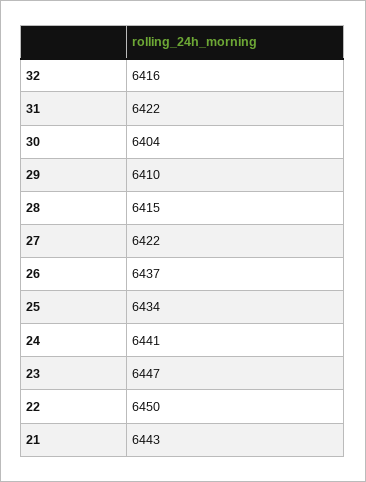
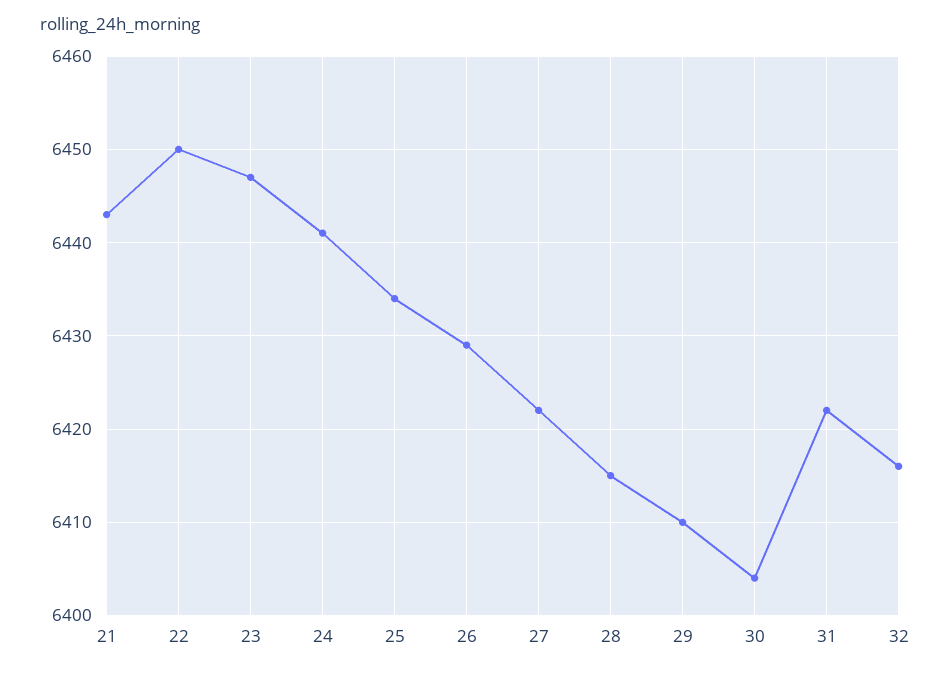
26: 6437 -> 6429

